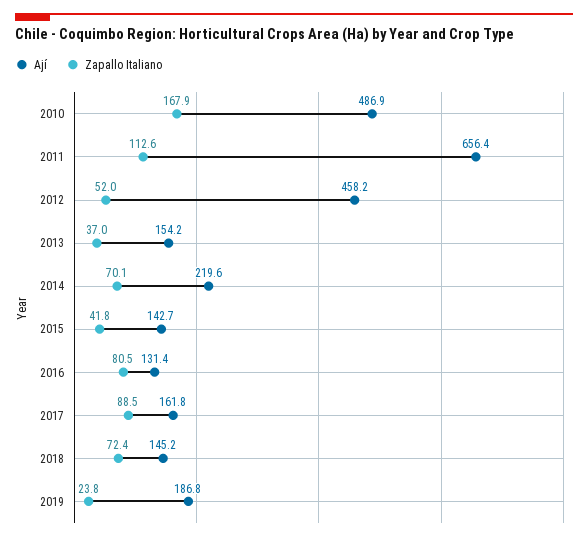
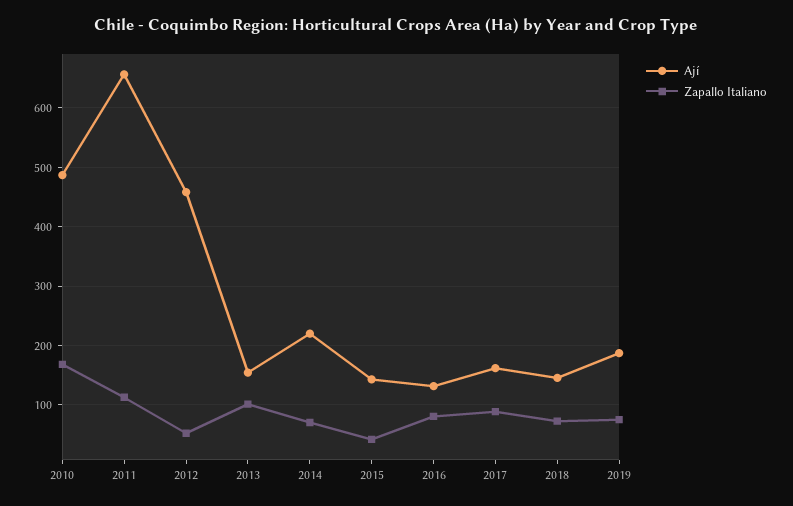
Zapallo Italiano, 2013: 37 -> 100
Zapallo Italiano, 2019: 23.8 -> 80

